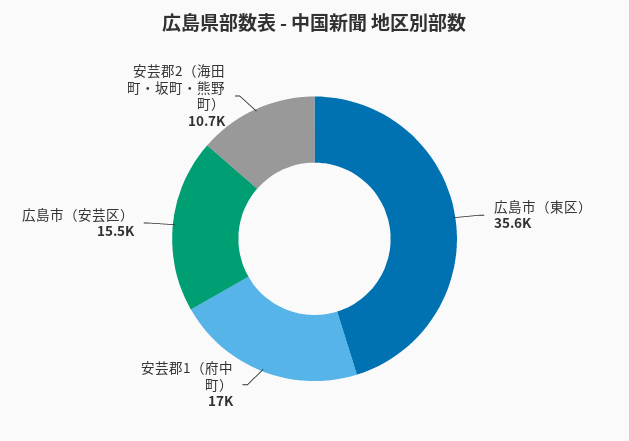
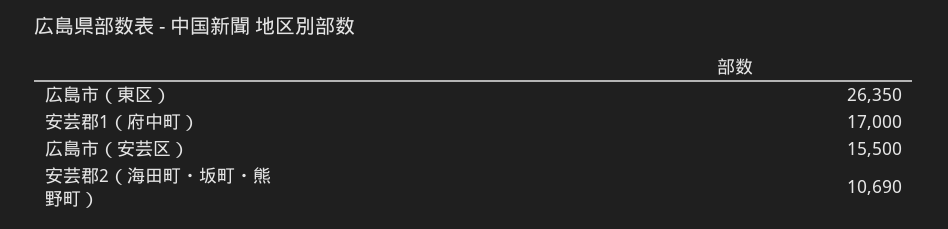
広島市（東区）: 35600 -> 26350

